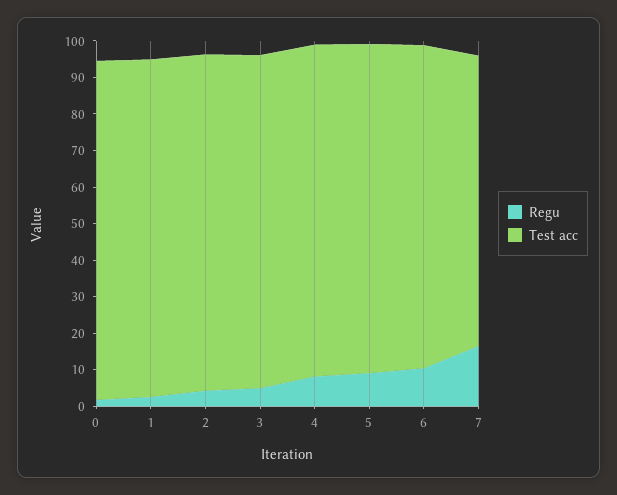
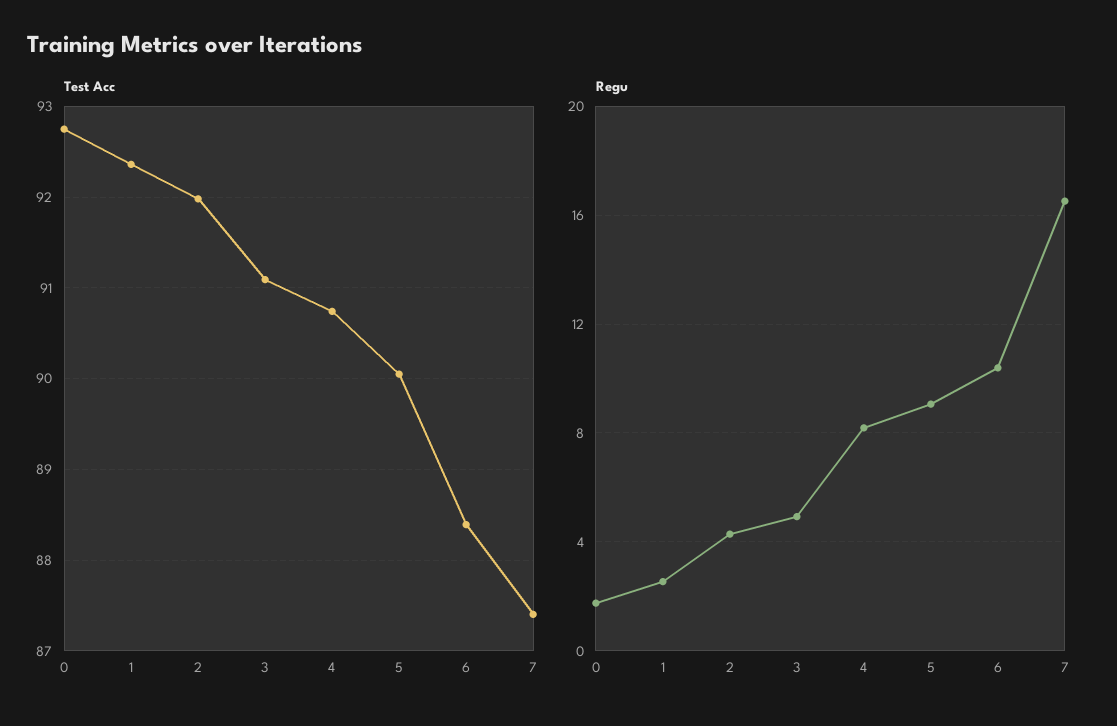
Test acc, 7: 80 -> 87.4

